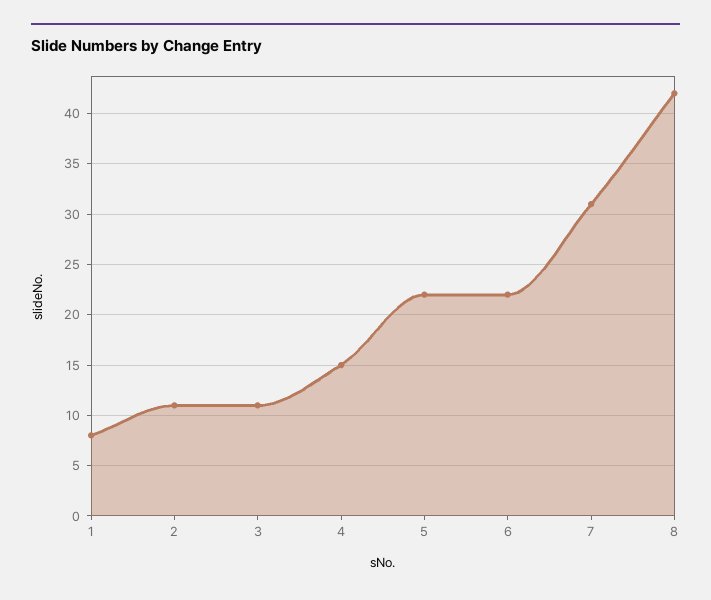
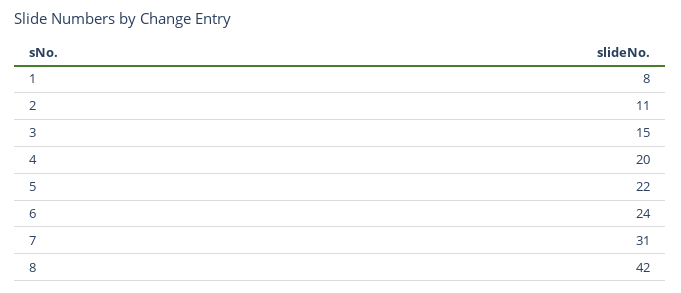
3: 11 -> 15
4: 15 -> 20
6: 22 -> 24

